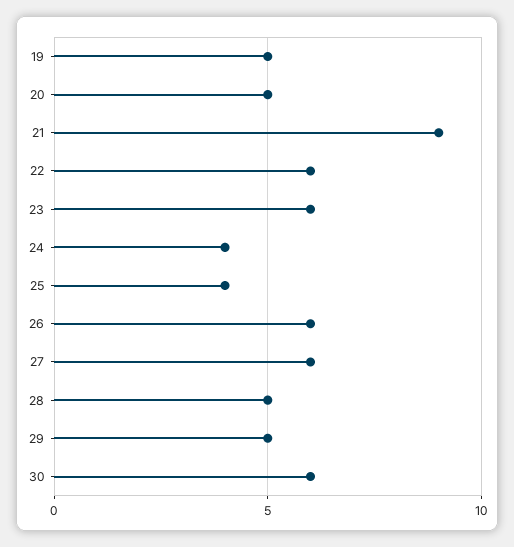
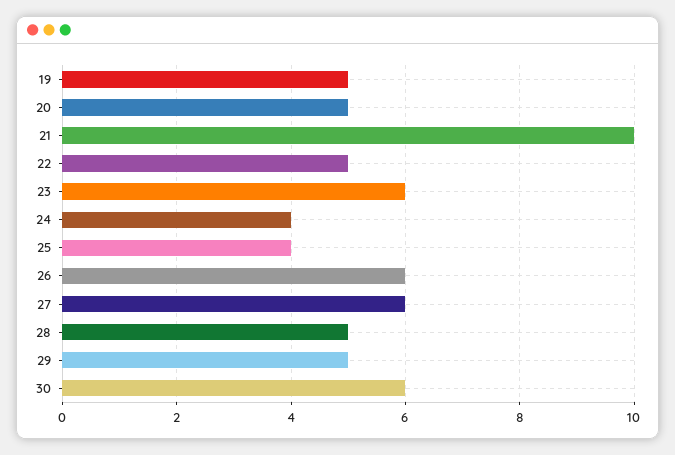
21: 9 -> 10
22: 6 -> 5

